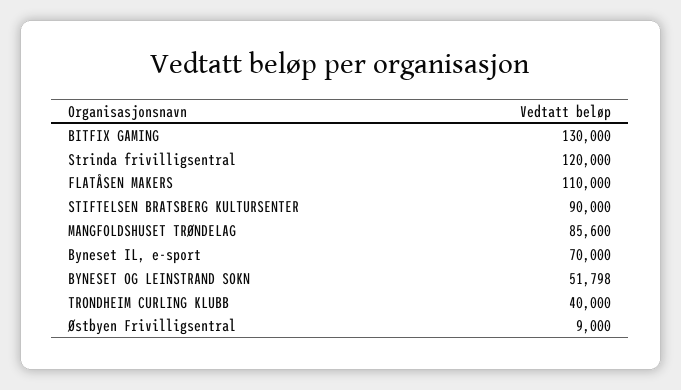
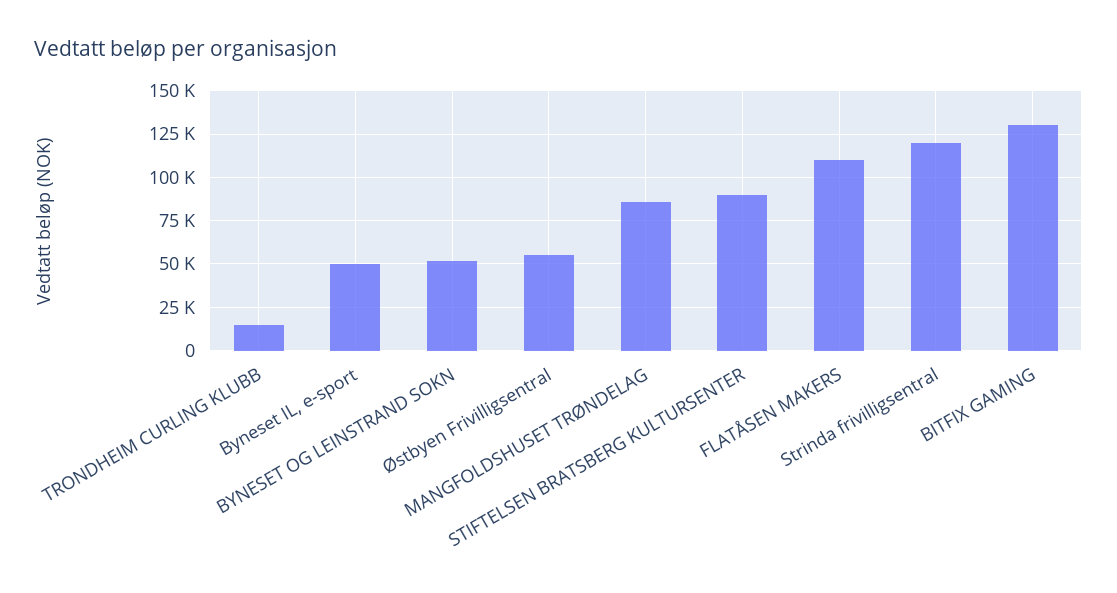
Byneset IL, e-sport: 70000 -> 50000
TRONDHEIM CURLING KLUBB: 40000 -> 15000
Østbyen Frivilligsentral: 9000 -> 55000

